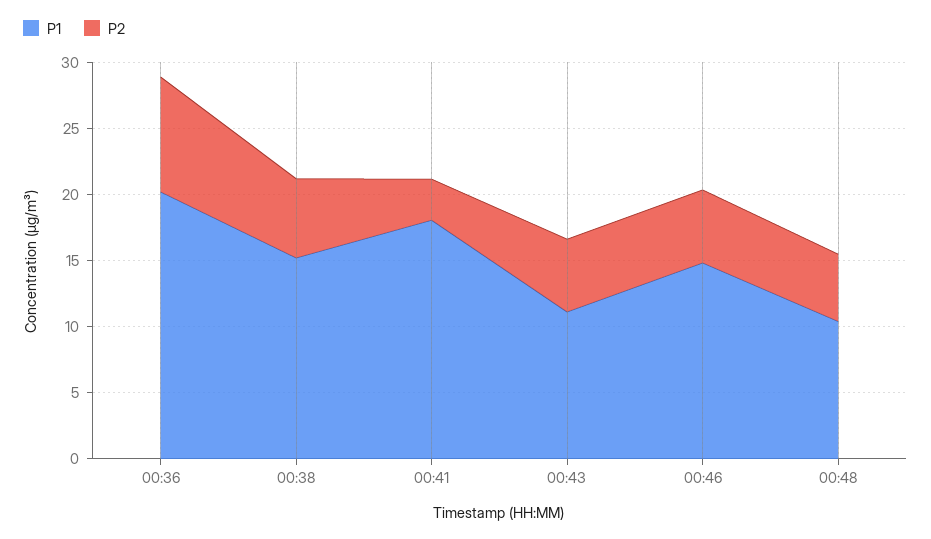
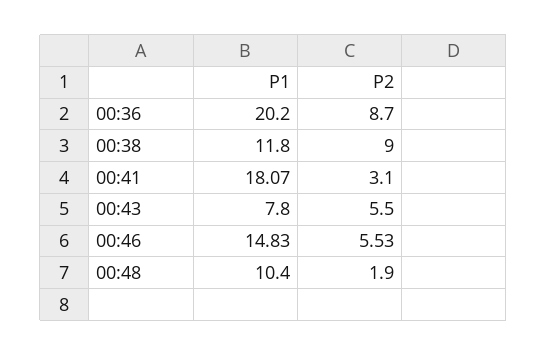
P1, 00:38: 15 -> 11.8
P2, 00:38: 6 -> 9
P1, 00:43: 11 -> 7.8
P2, 00:48: 5 -> 1.9

